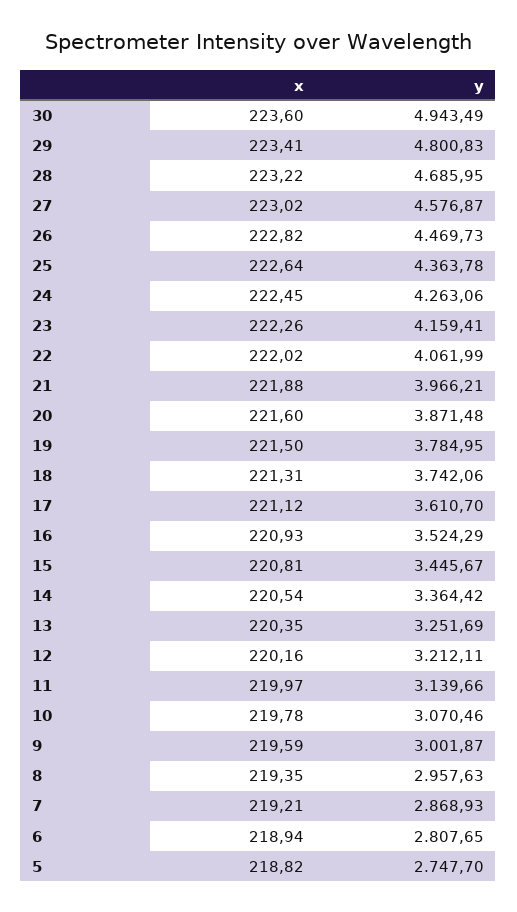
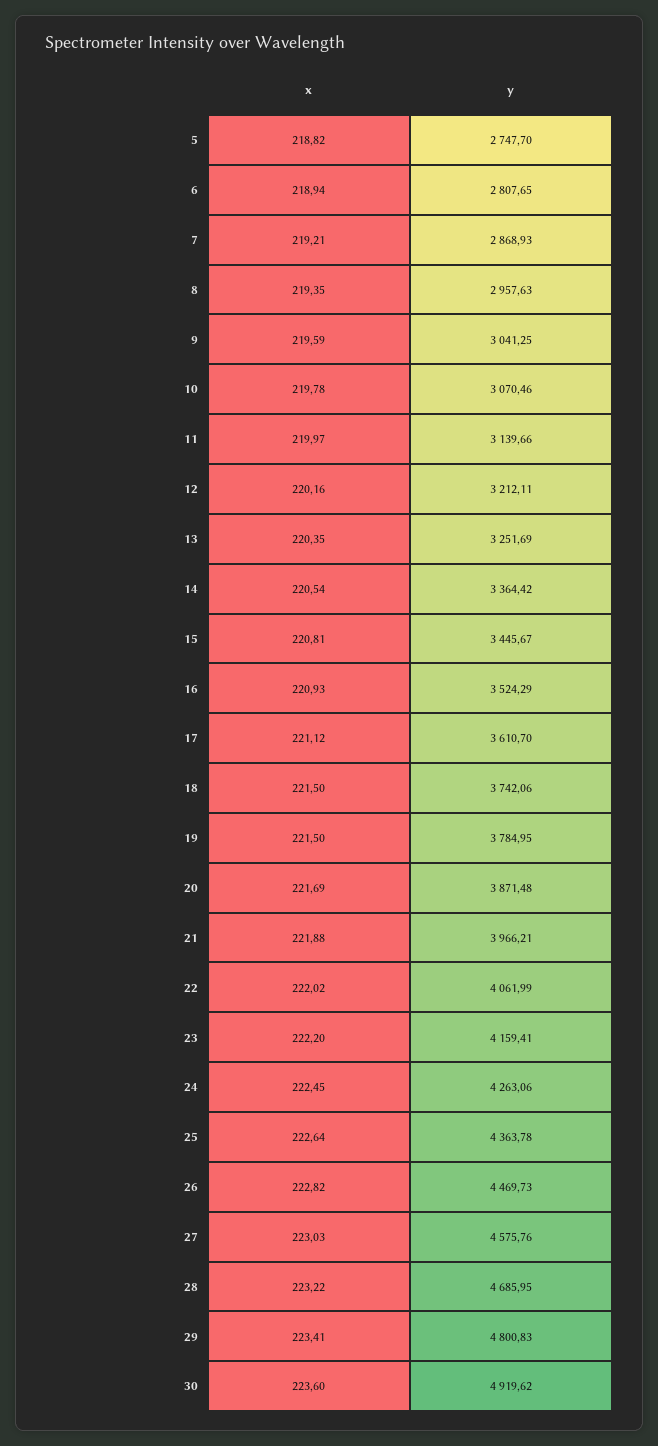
y, 30: 4943.49 -> 4919.62
x, 27: 223.02 -> 223.03
y, 27: 4576.87 -> 4575.76
x, 23: 222.26 -> 222.2
x, 20: 221.6 -> 221.69
x, 18: 221.31 -> 221.5
y, 9: 3001.87 -> 3041.25

